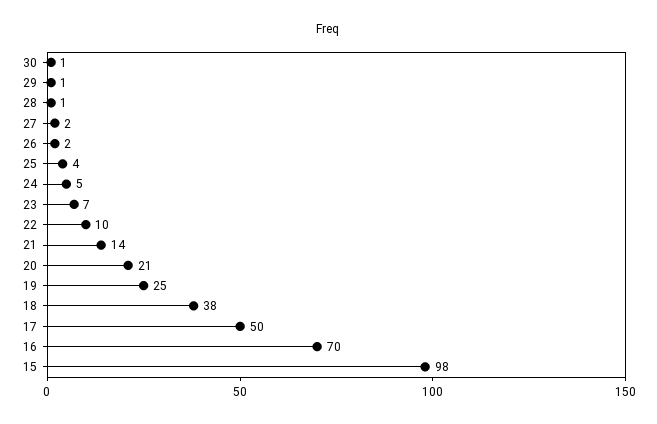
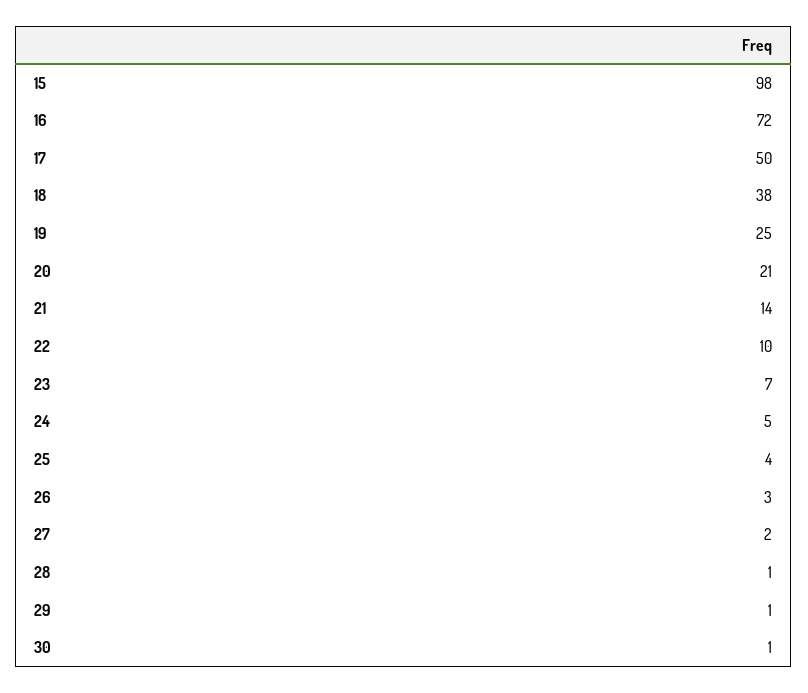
26: 2 -> 3
16: 70 -> 72

